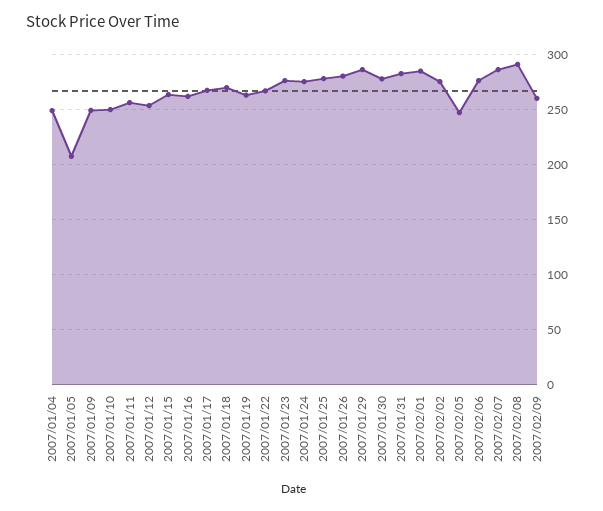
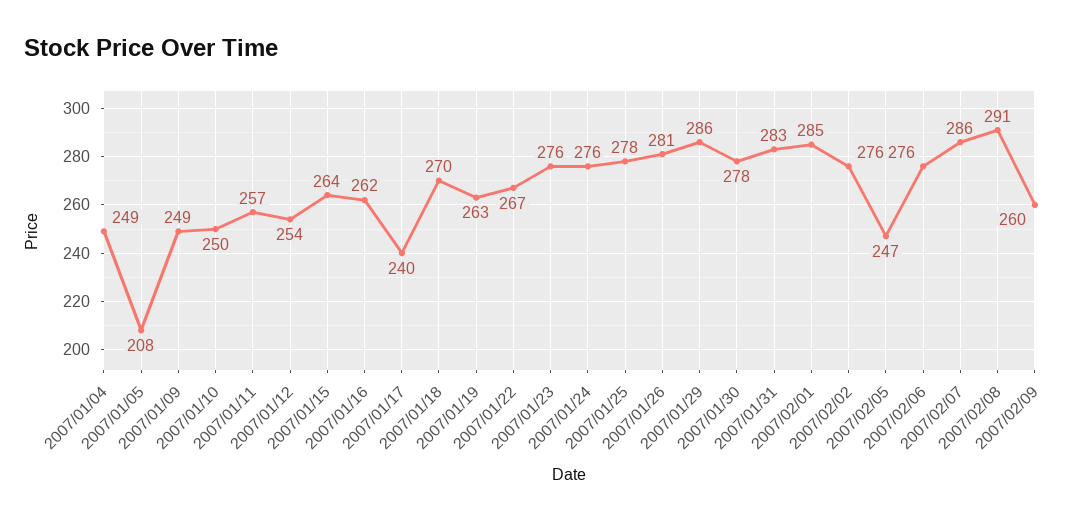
2007/01/17: 270 -> 240

